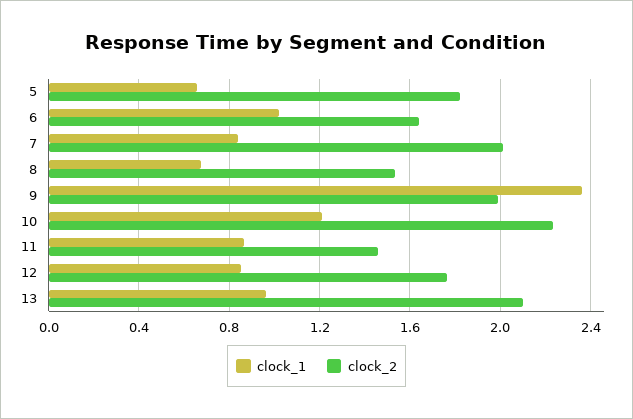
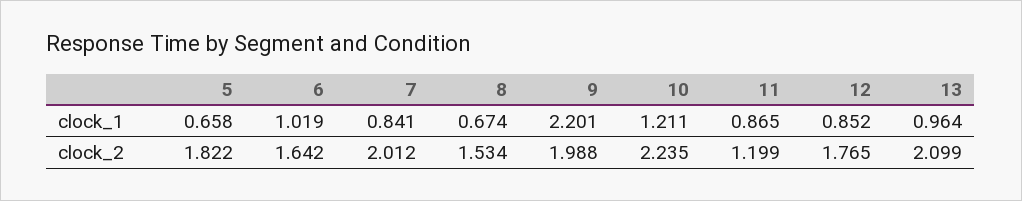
clock_1, 9: 2.35 -> 2.201
clock_2, 11: 1.45 -> 1.199

